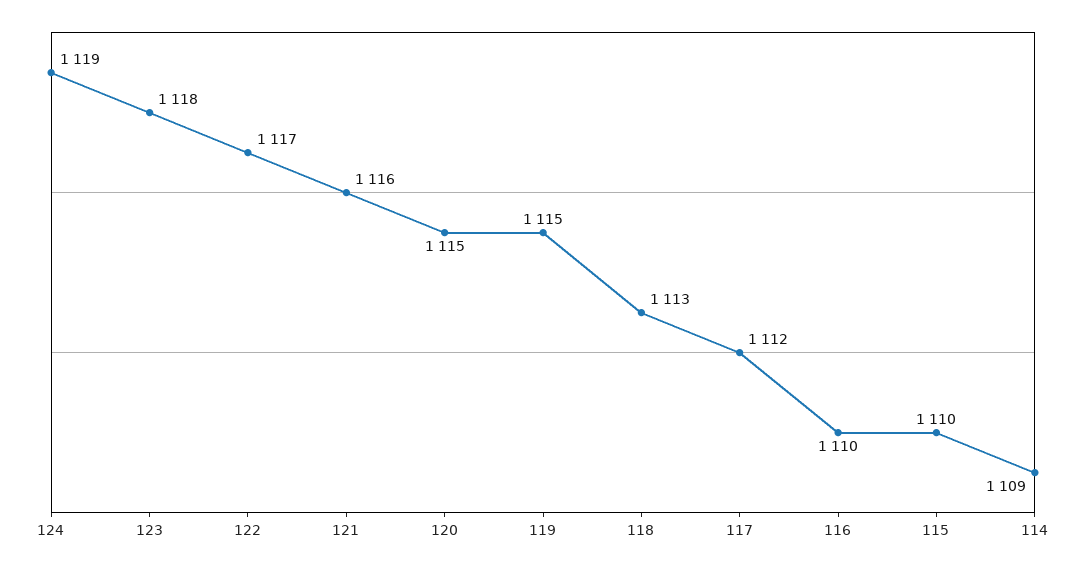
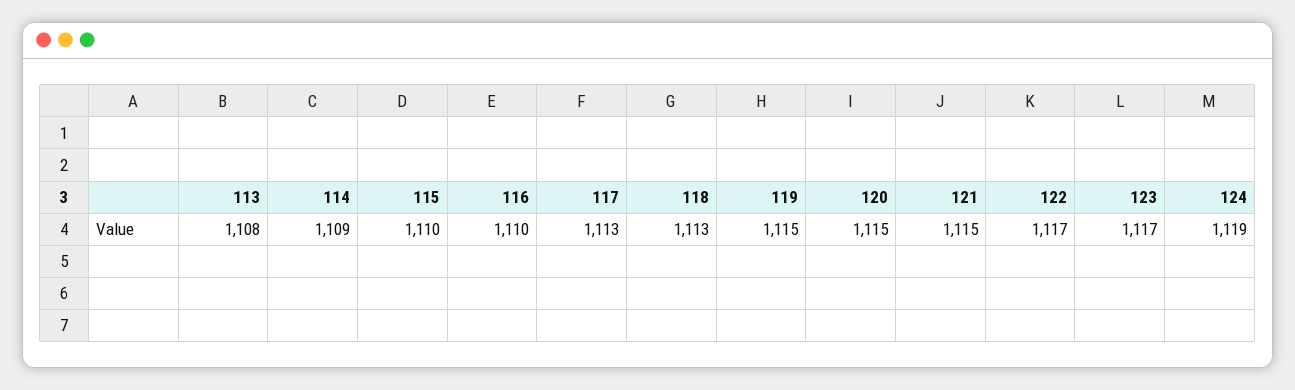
123: 1118 -> 1117
121: 1116 -> 1115
117: 1112 -> 1113
113: none -> 1108

